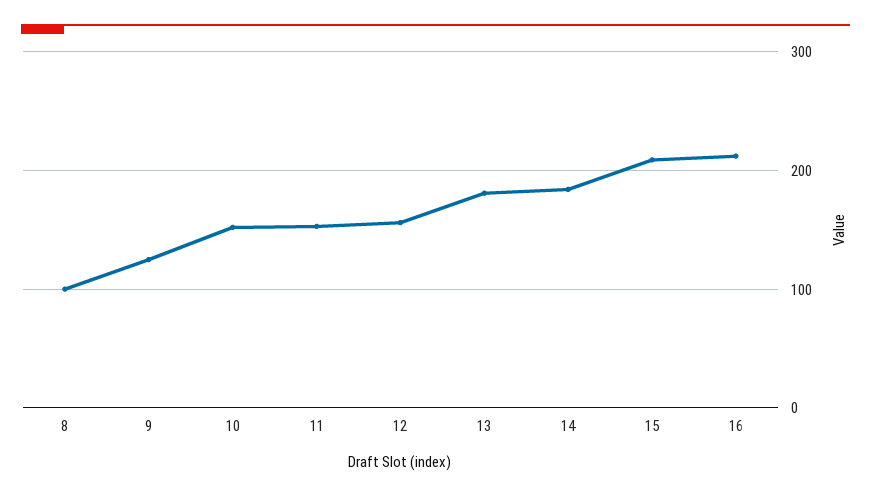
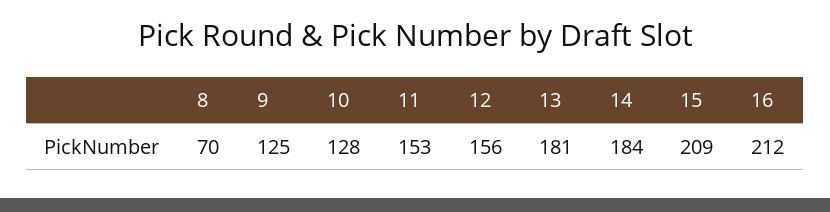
8: 100 -> 70
10: 150 -> 128

